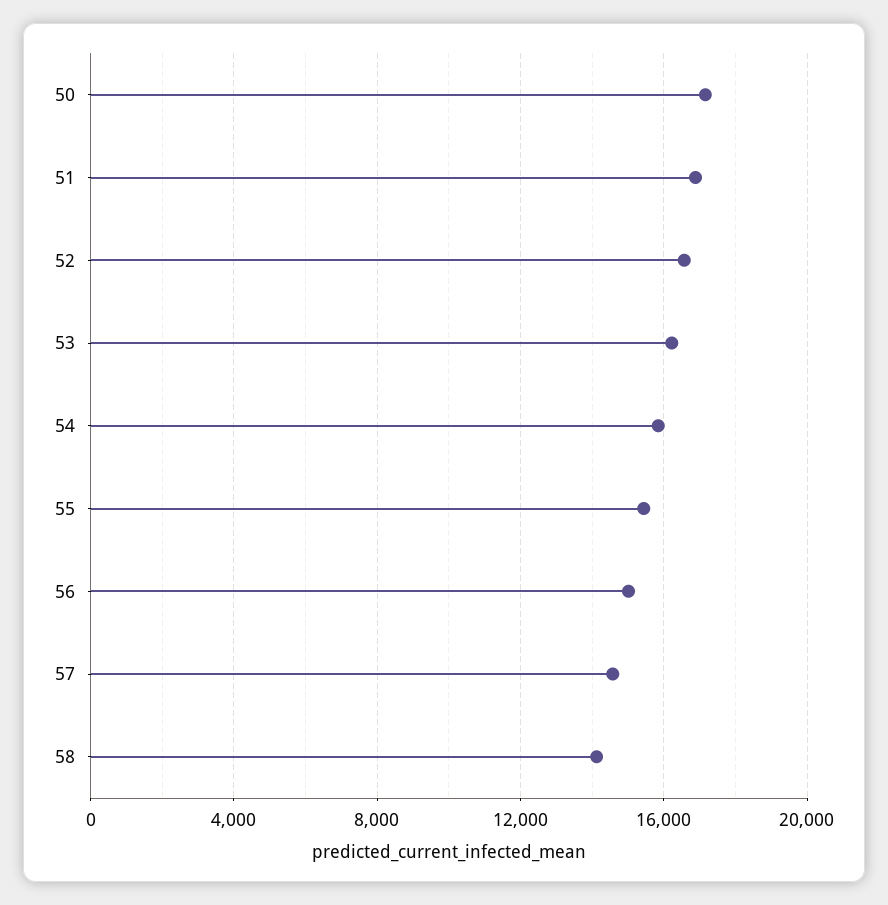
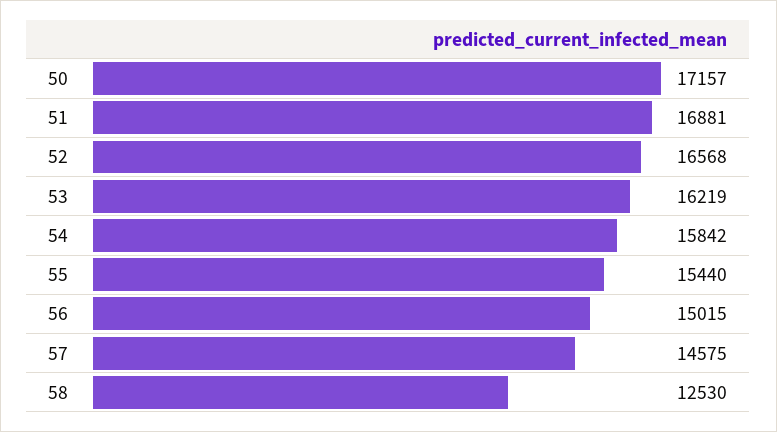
58: 14000 -> 12530

